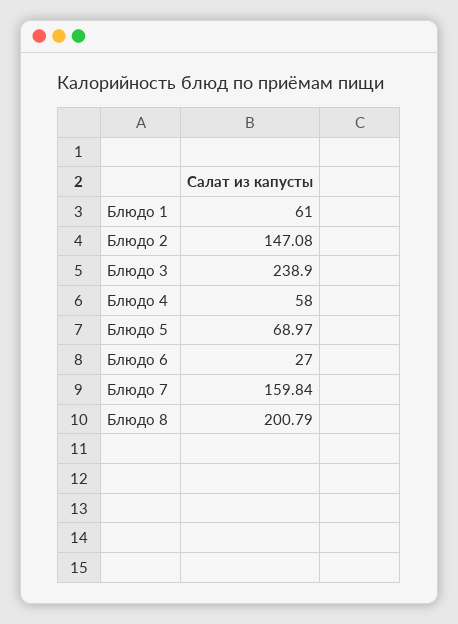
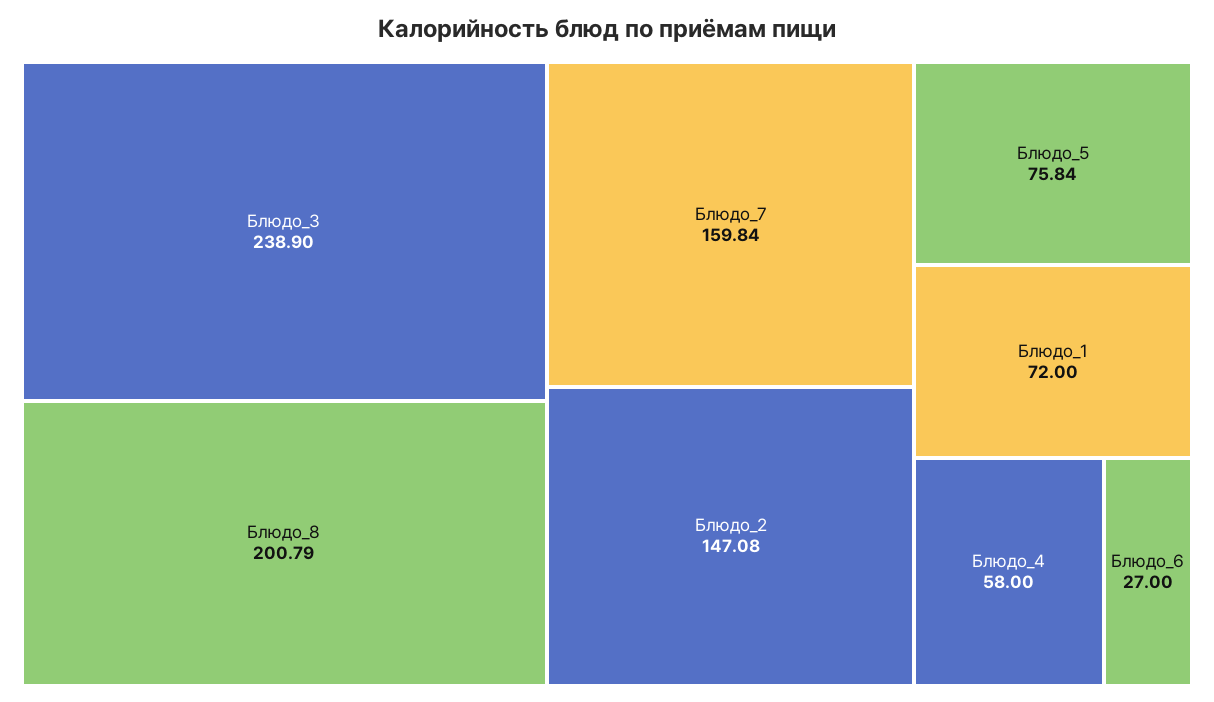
Блюдо 1: 61 -> 72
Блюдо 5: 68.97 -> 75.84

